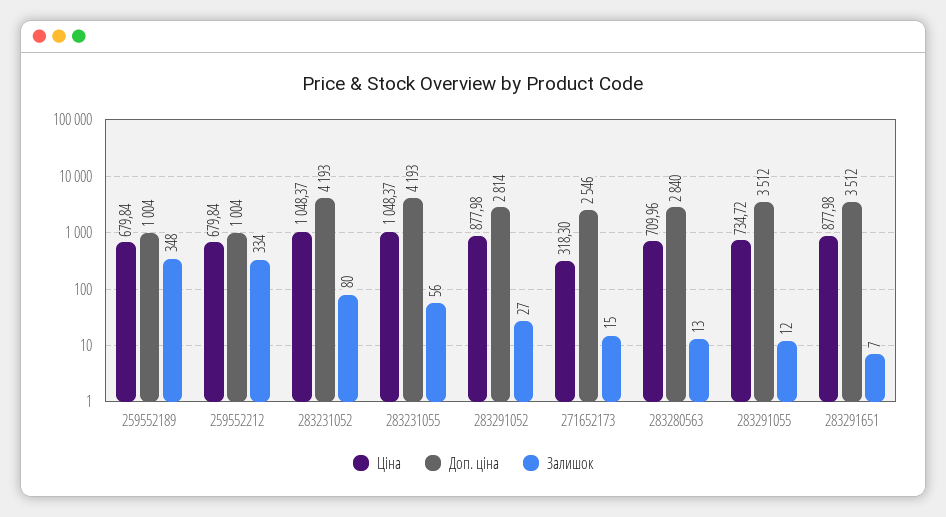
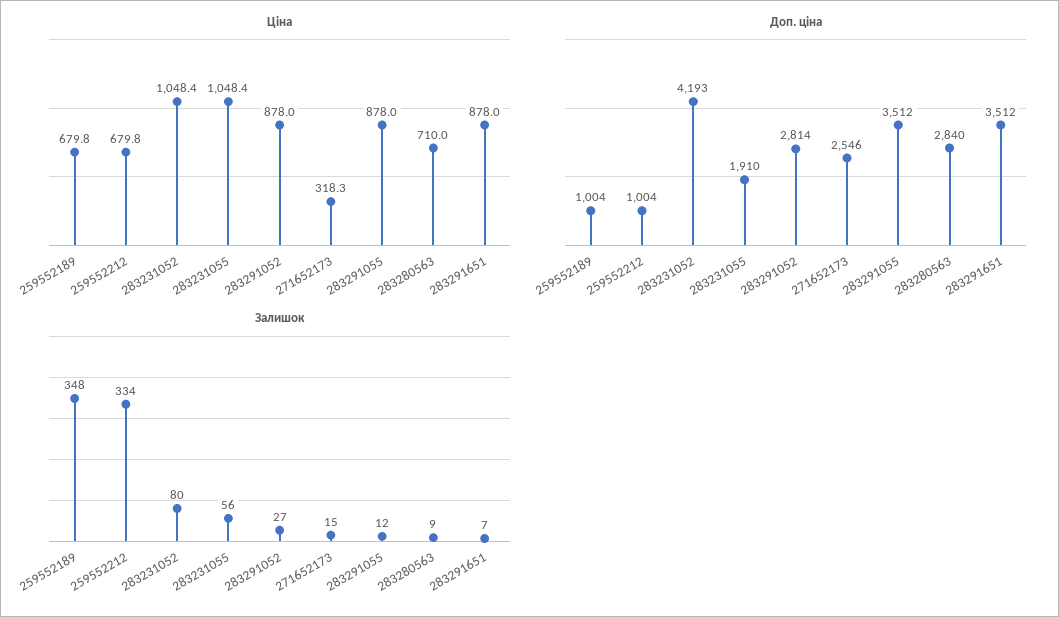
Доп. ціна, 283231055: 4193 -> 1910
Залишок, 283280563: 13 -> 9
Ціна, 283291055: 734.72 -> 878

